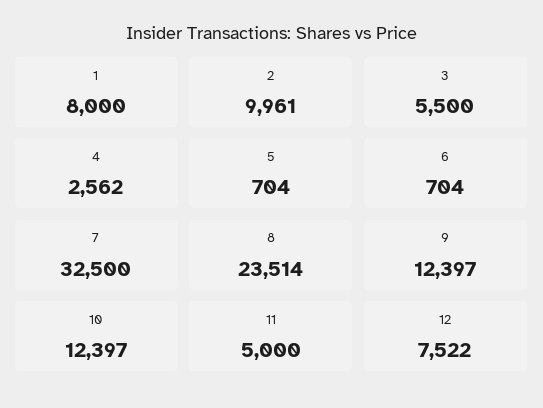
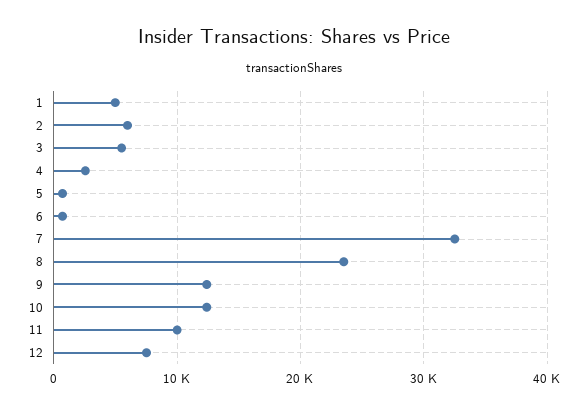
1: 8000 -> 5000
2: 9961 -> 6000
11: 5000 -> 10000

